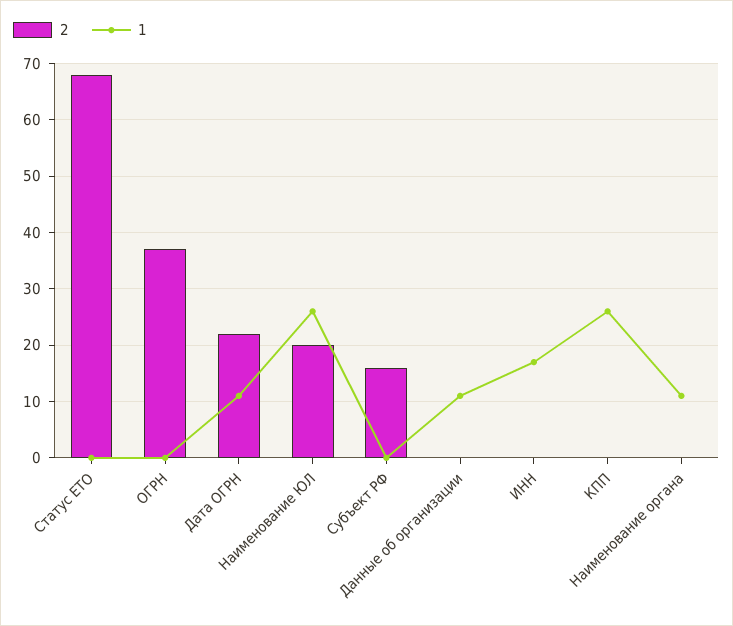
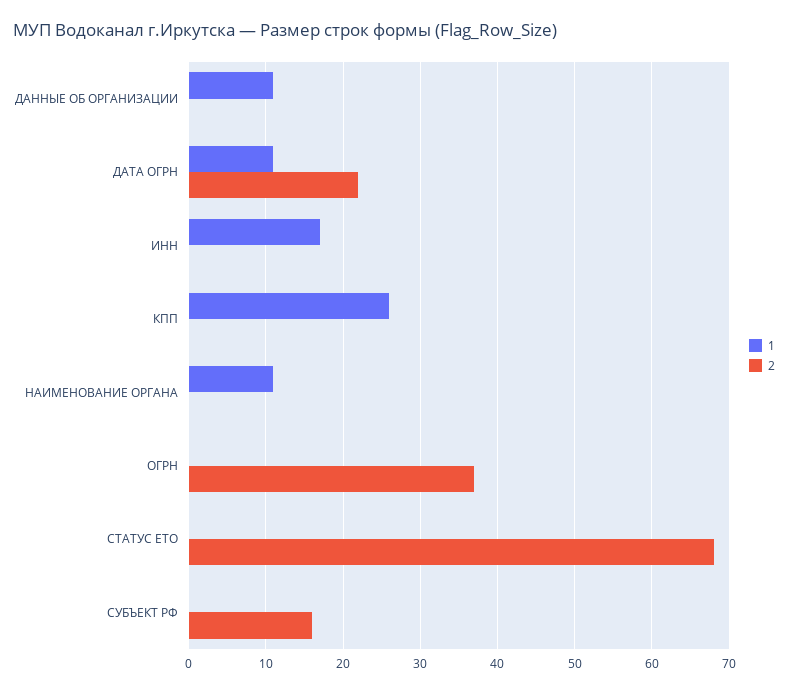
2, Наименование ЮЛ: 20 -> none
1, Наименование ЮЛ: 25 -> none

